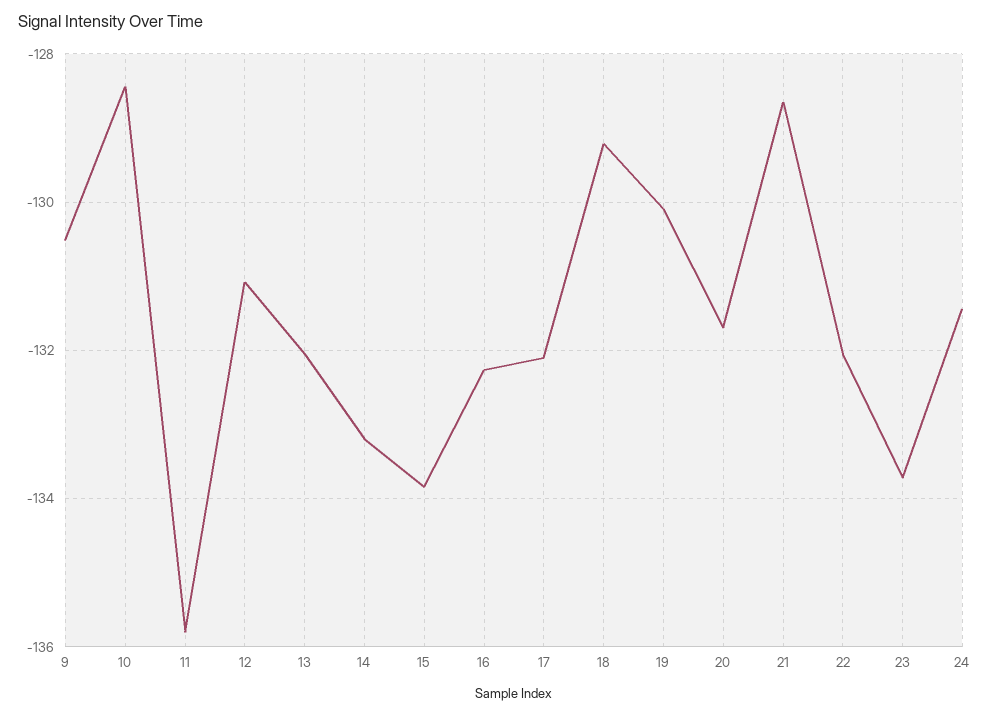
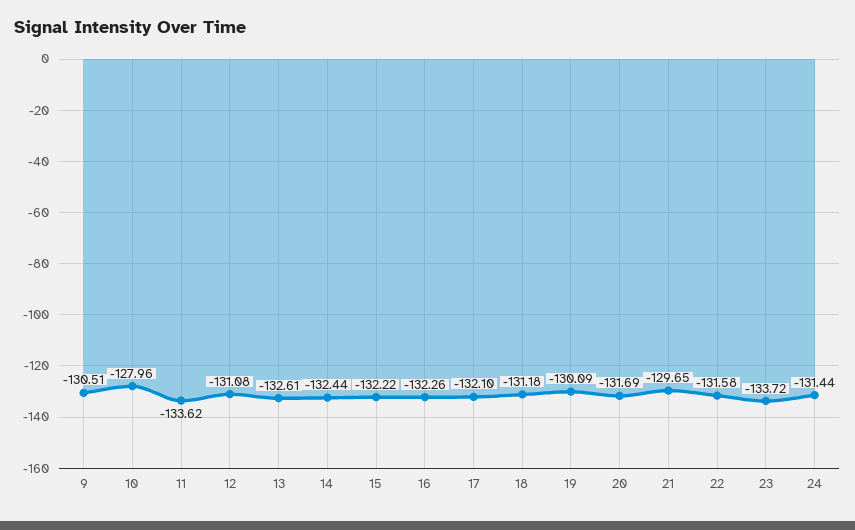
10: -128.4 -> -127.96
11: -135.8 -> -133.62
13: -132 -> -132.61
14: -133.2 -> -132.44
15: -133.8 -> -132.22
18: -129.2 -> -131.18
21: -128.6 -> -129.65
22: -132 -> -131.58

